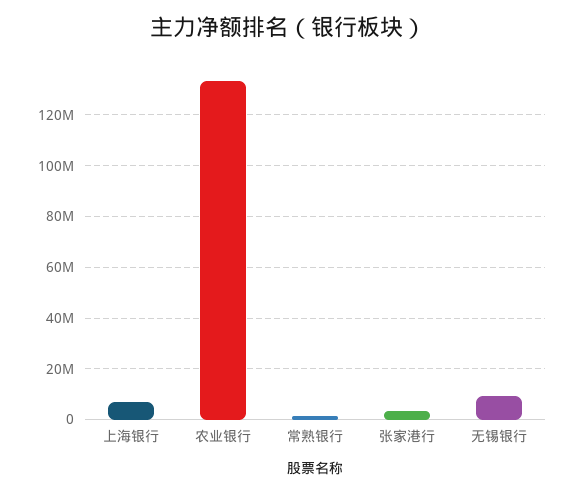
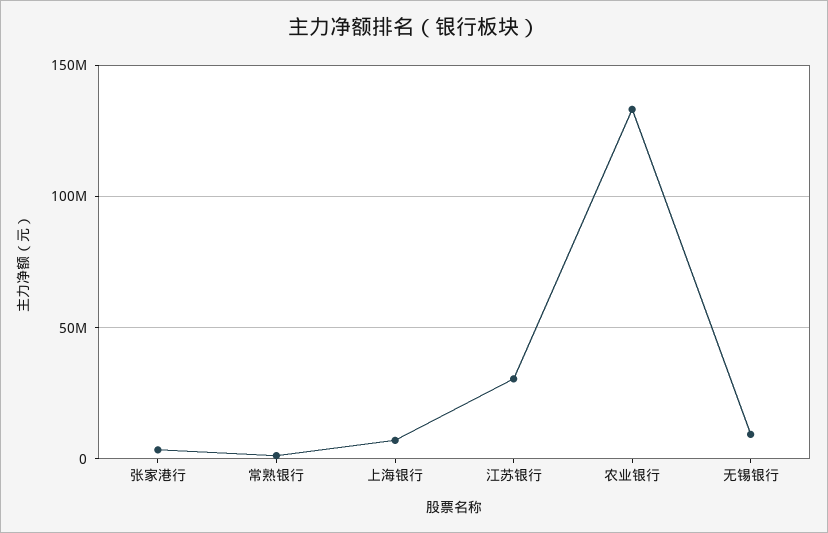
江苏银行: none -> 30000000

